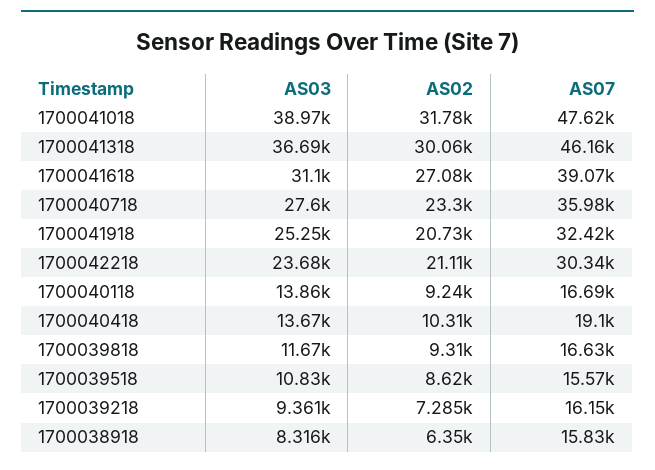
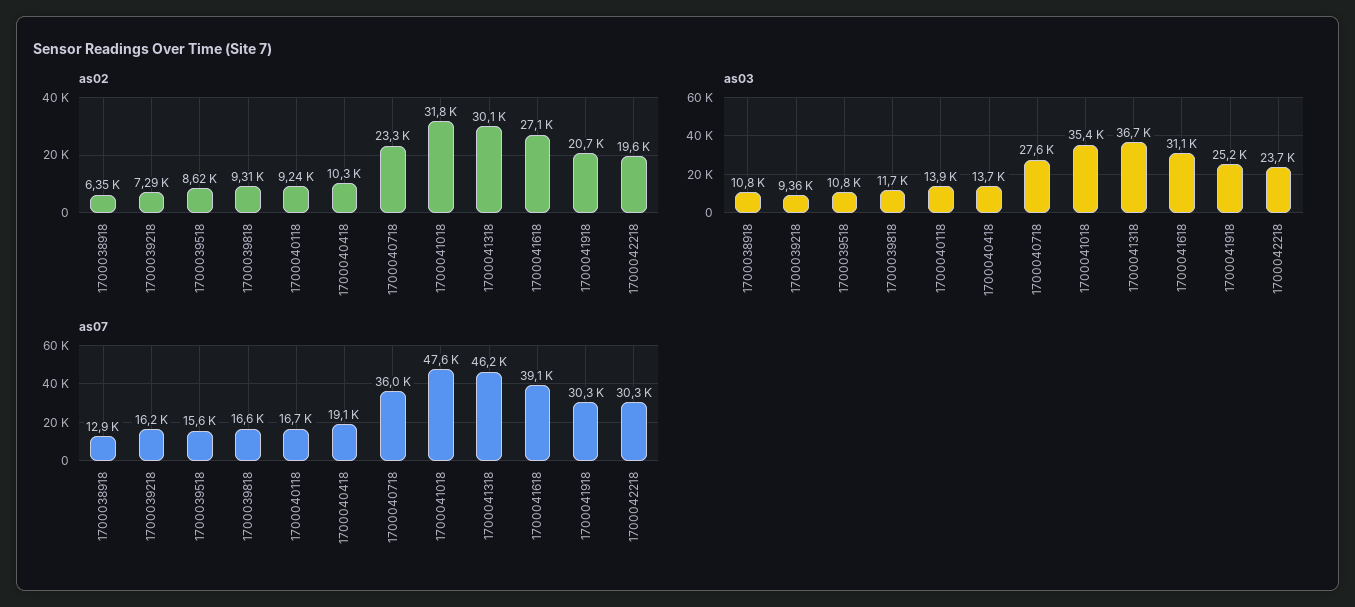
AS03, 1700041018: 38970 -> 35400
AS07, 1700041918: 32420 -> 30300
AS02, 1700042218: 21110 -> 19600
AS03, 1700038918: 8316 -> 10800
AS07, 1700038918: 15830 -> 12900

